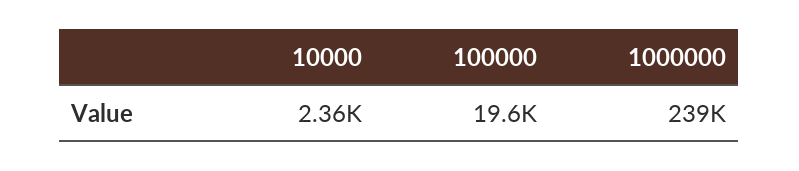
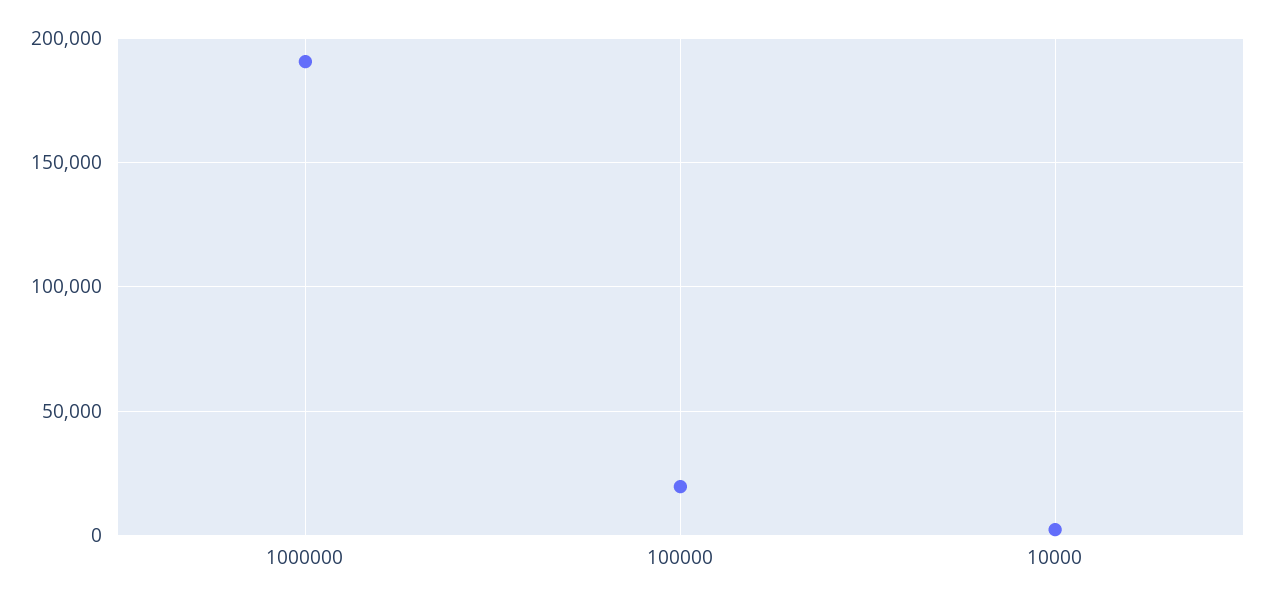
1000000: 239000 -> 190000

